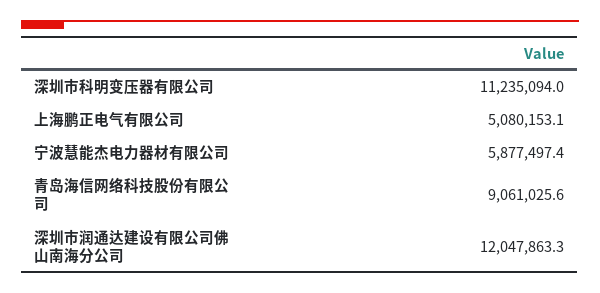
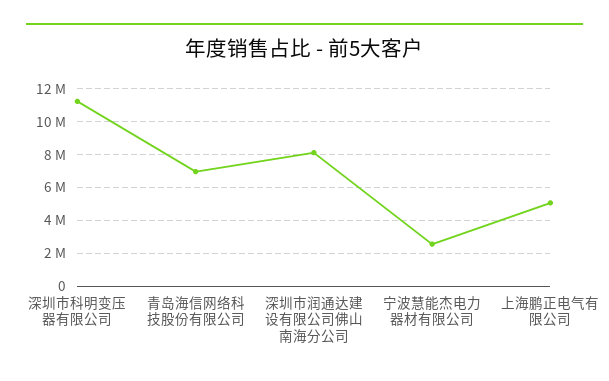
宁波慧能杰电力器材有限公司: 5877497.4 -> 2500000
青岛海信网络科技股份有限公司: 9061025.6 -> 7000000
深圳市润通达建设有限公司佛山南海分公司: 12047863.3 -> 8000000

